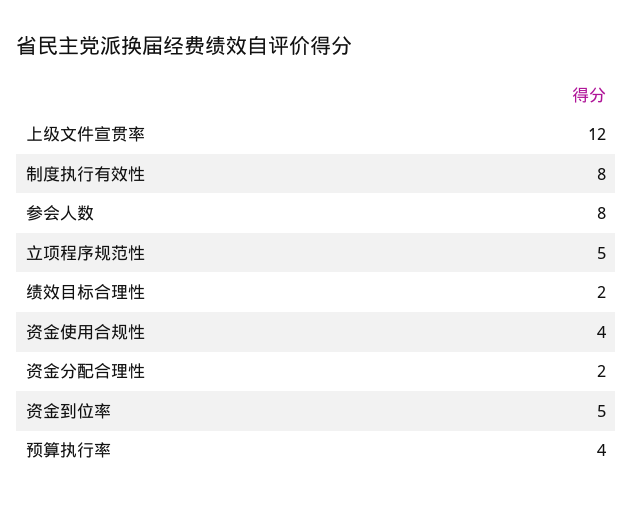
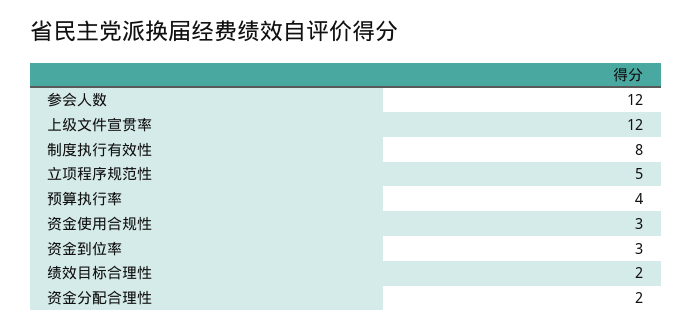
参会人数: 8 -> 12
资金使用合规性: 4 -> 3
资金到位率: 5 -> 3

